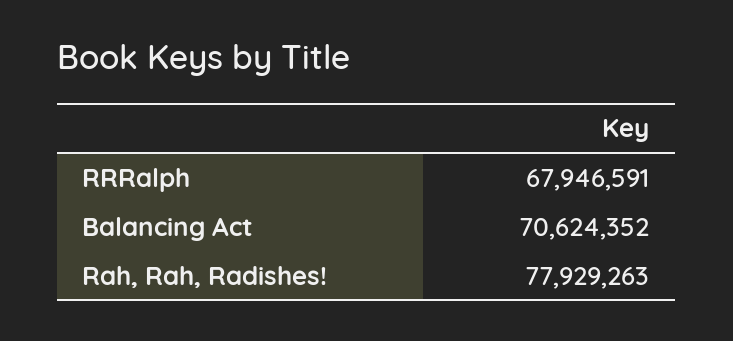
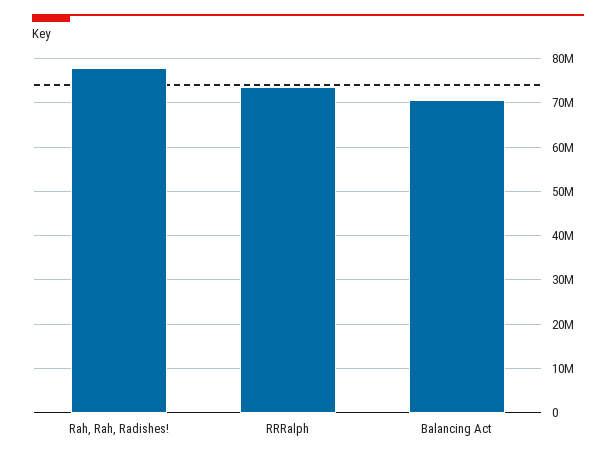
RRRalph: 67946591 -> 74000000

